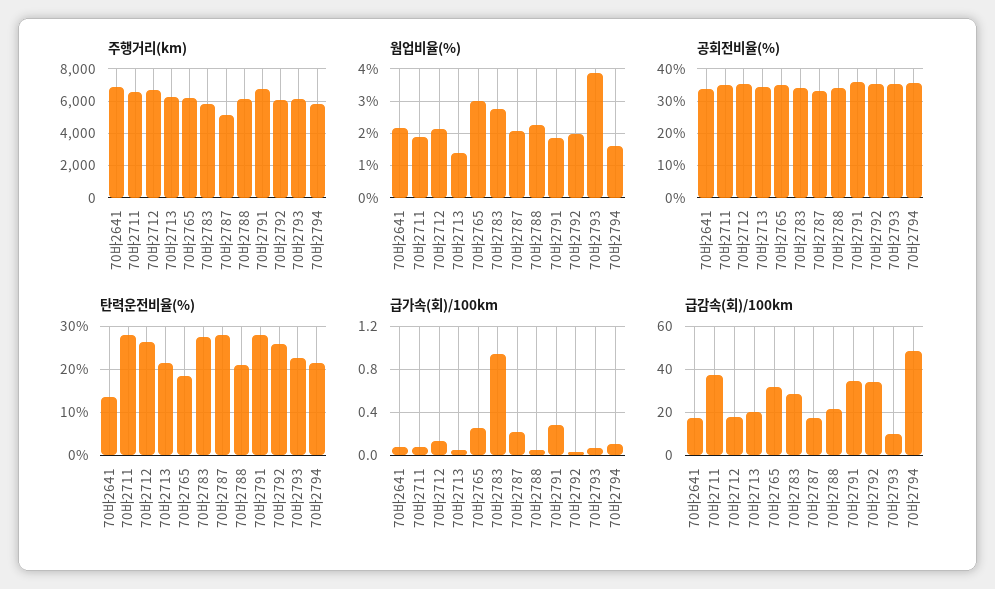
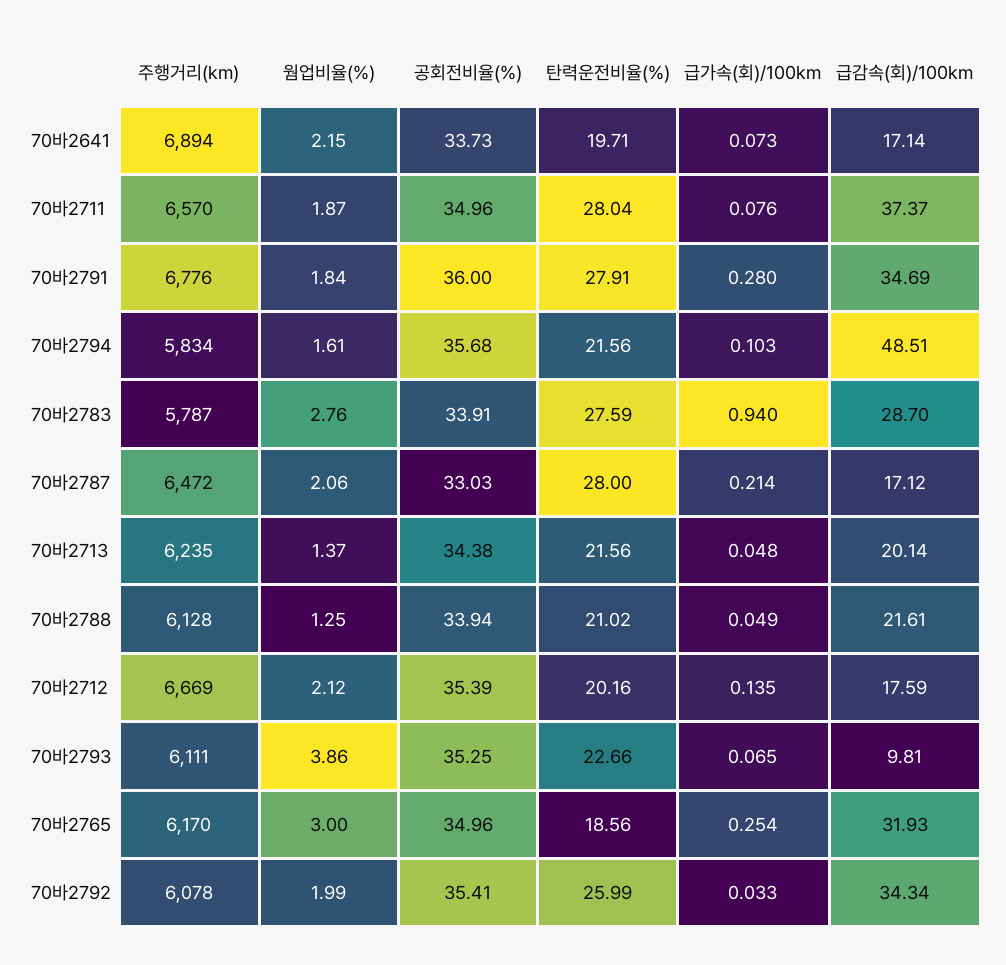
주행거리(km), 70바2787: 5000 -> 6472
웜업비율(%), 70바2788: 2.2 -> 1.25
탄력운전비율(%), 70바2641: 14 -> 19.71
탄력운전비율(%), 70바2712: 26 -> 20.16

